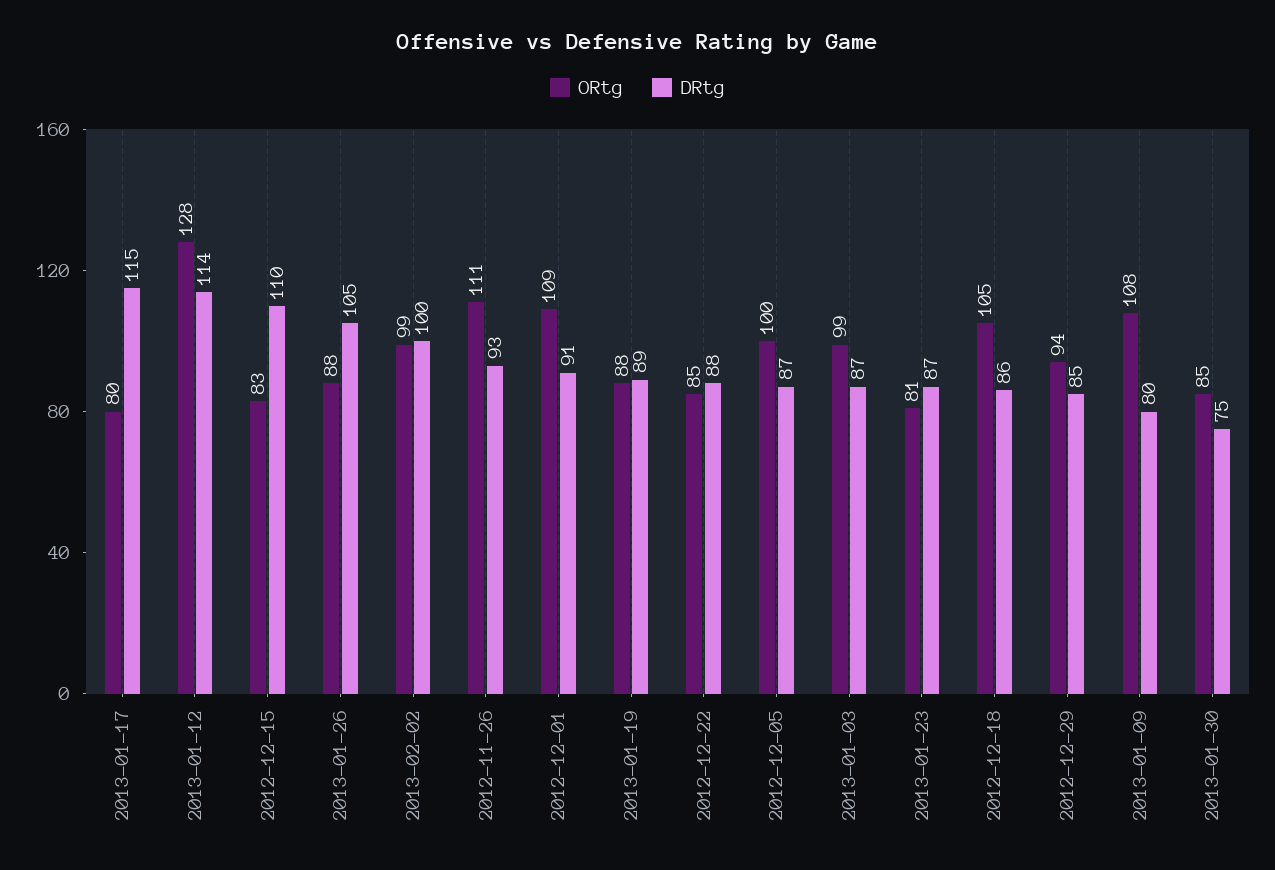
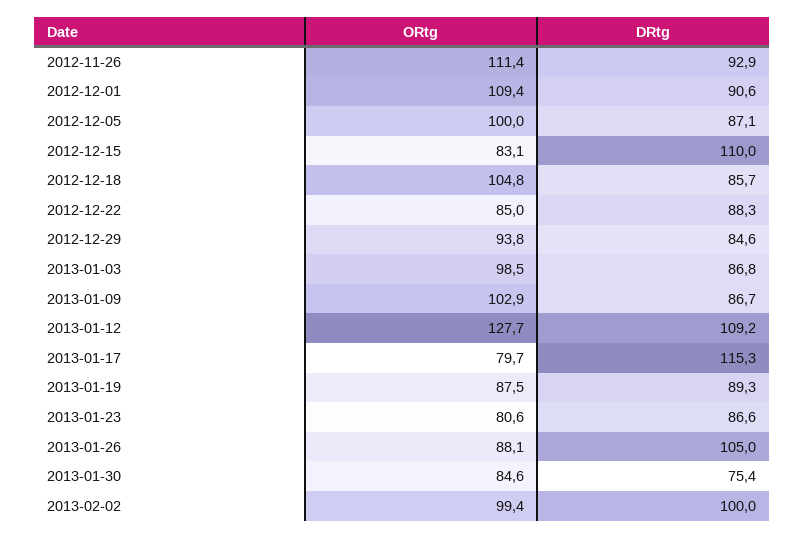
DRtg, 2013-01-12: 114 -> 109.2
ORtg, 2013-01-09: 108 -> 102.9
DRtg, 2013-01-09: 80 -> 86.7

